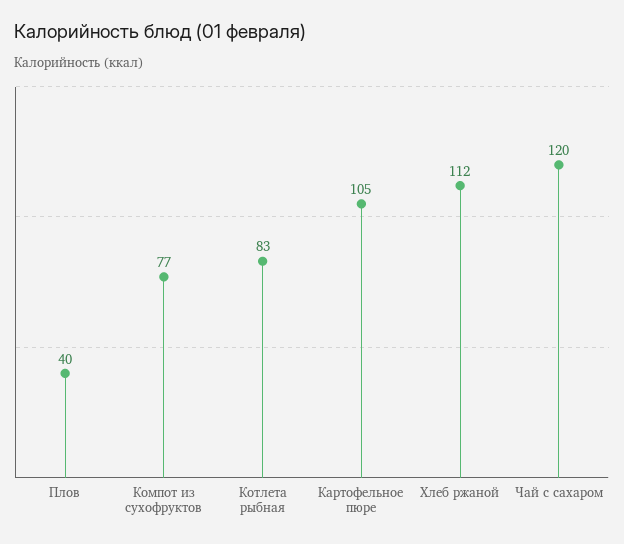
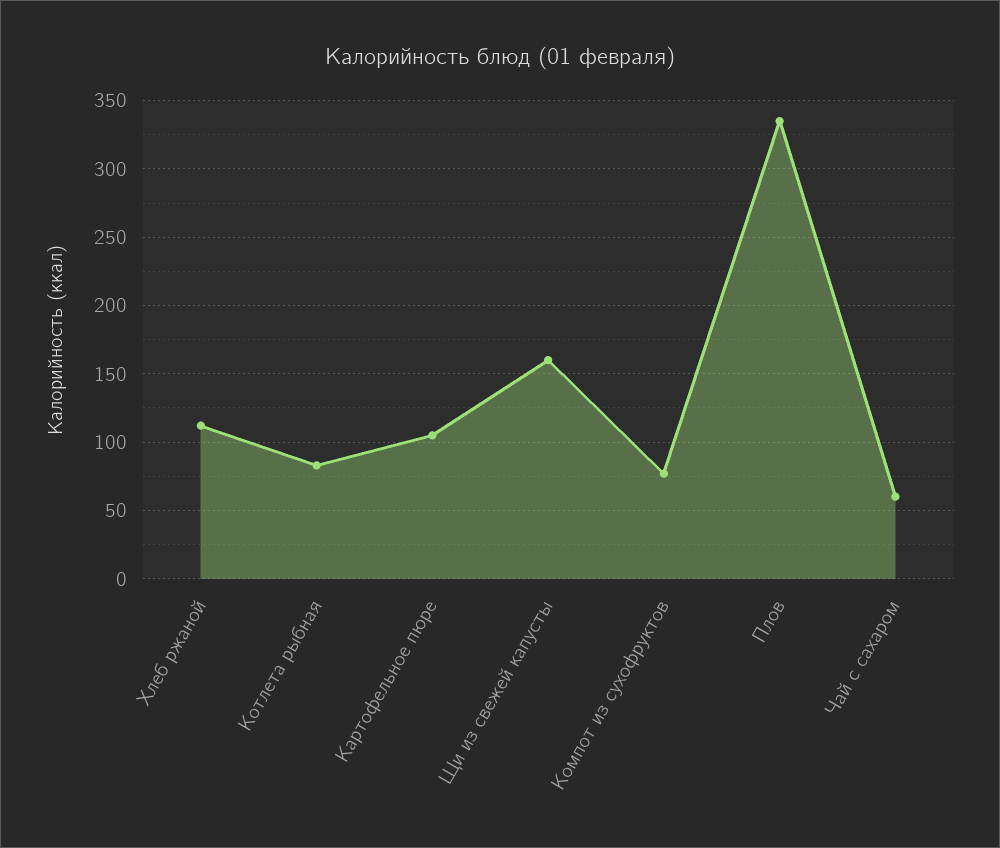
Плов: 40 -> 335
Чай с сахаром: 120 -> 60
Щи из свежей капусты: none -> 160

